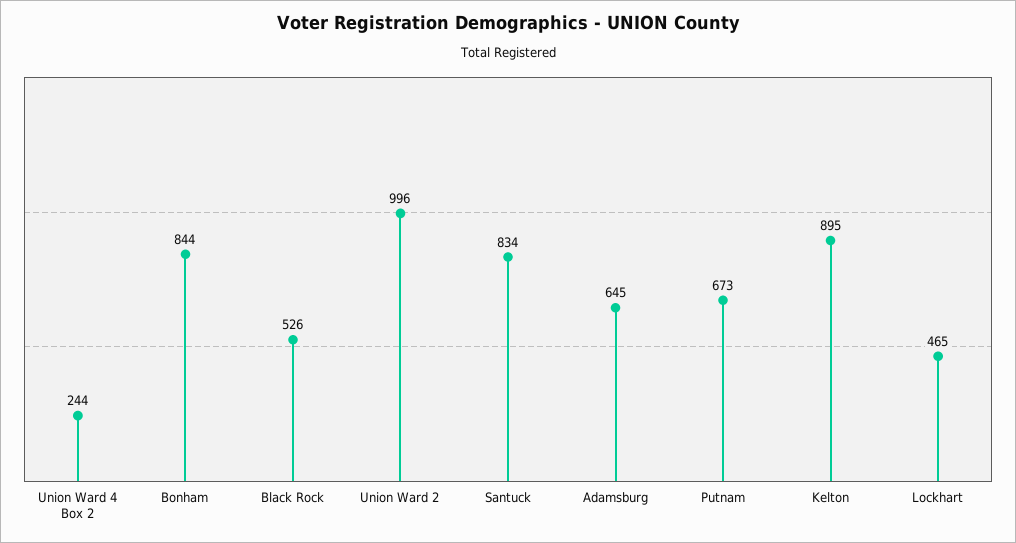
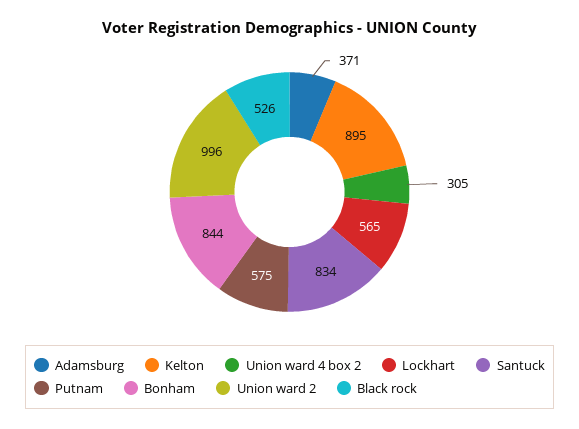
Union Ward 4 Box 2: 244 -> 305
Adamsburg: 645 -> 371
Putnam: 673 -> 575
Lockhart: 465 -> 565

